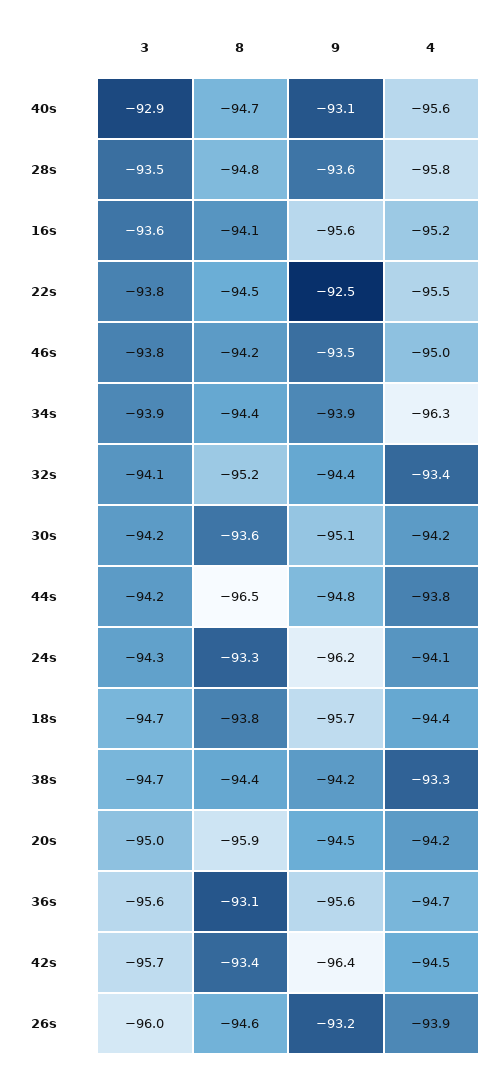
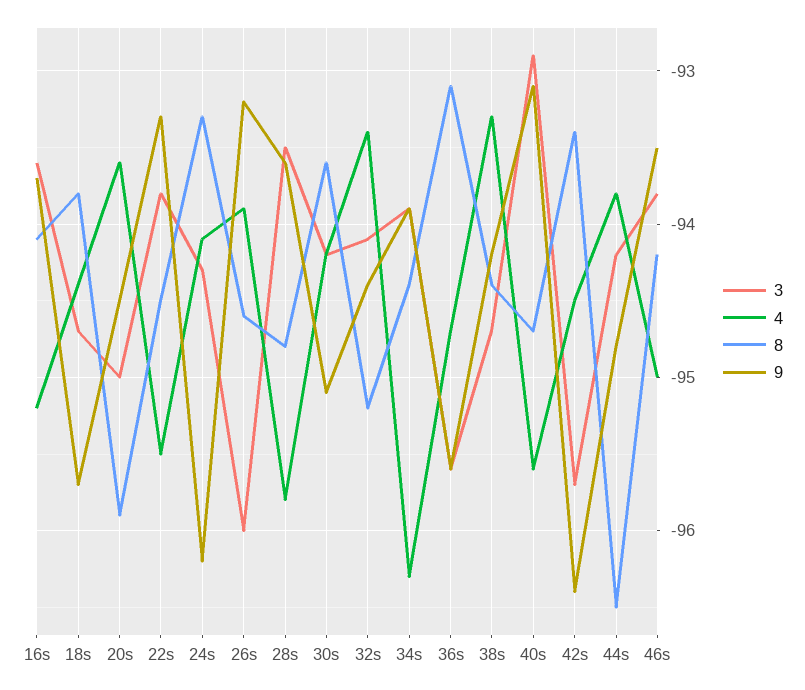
9, 16s: -95.6 -> -93.7
9, 22s: -92.5 -> -93.3
4, 20s: -94.2 -> -93.6

